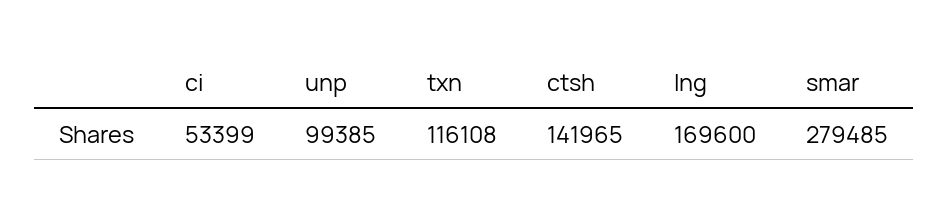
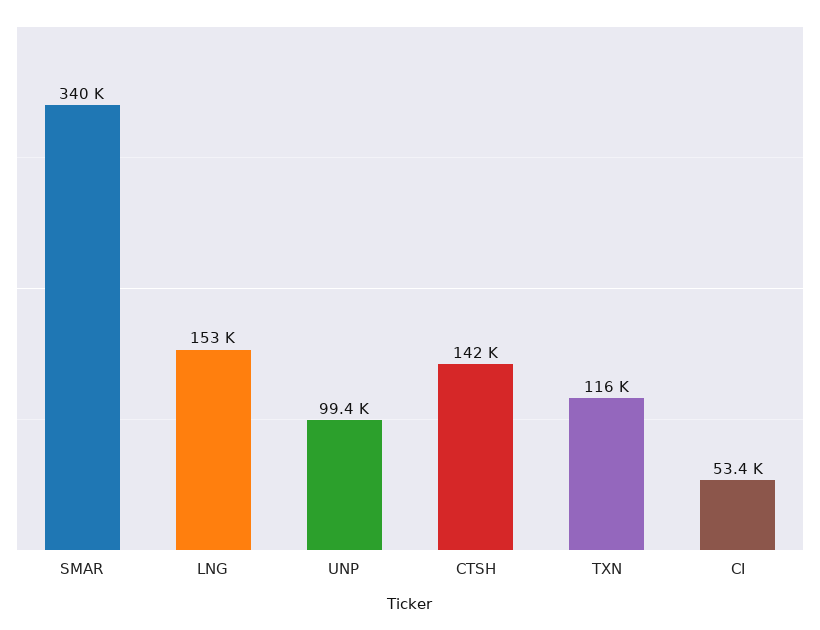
lng: 169600 -> 153000
smar: 279485 -> 340000

